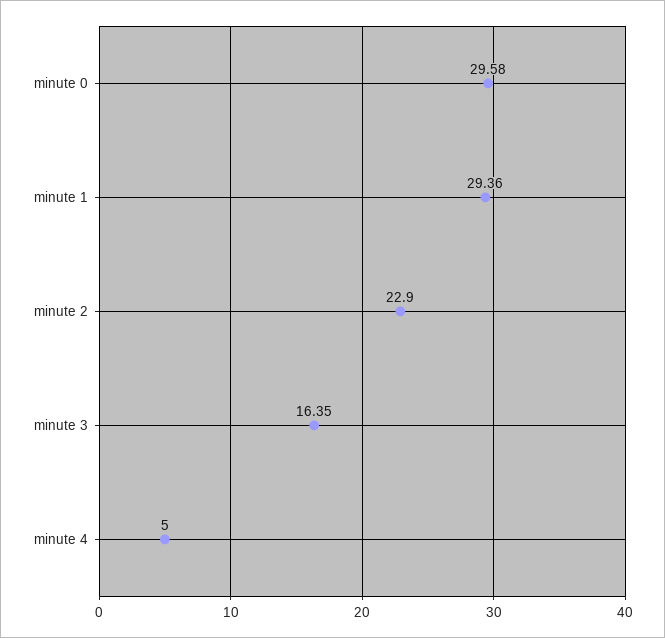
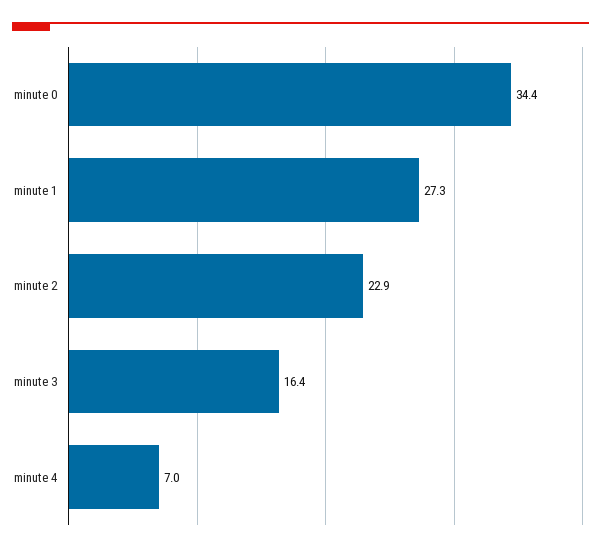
minute 0: 29.58 -> 34.4
minute 1: 29.36 -> 27.3
minute 4: 5 -> 7

